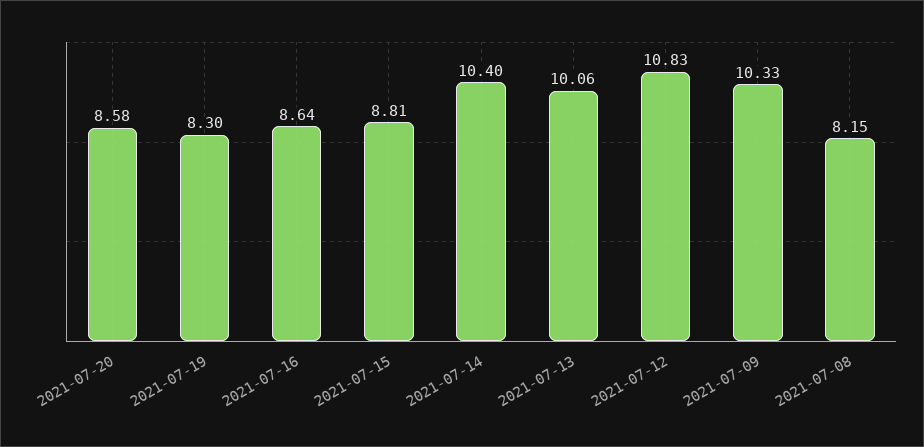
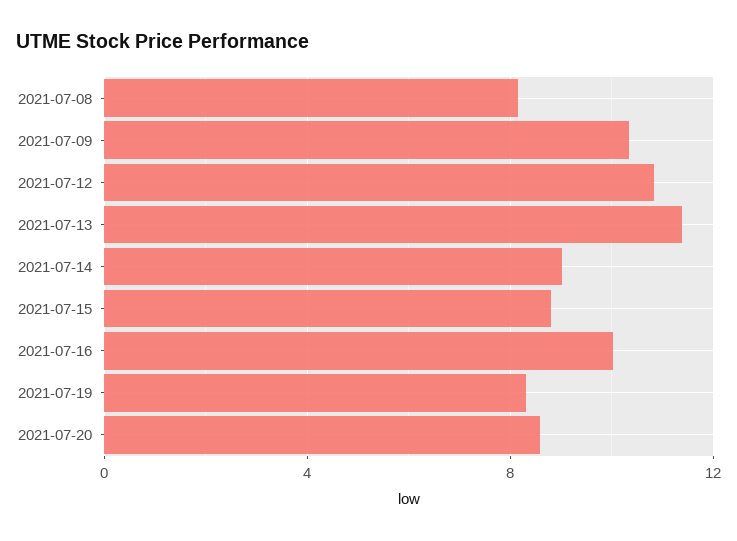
2021-07-16: 8.64 -> 10
2021-07-14: 10.4 -> 9
2021-07-13: 10.06 -> 11.5

